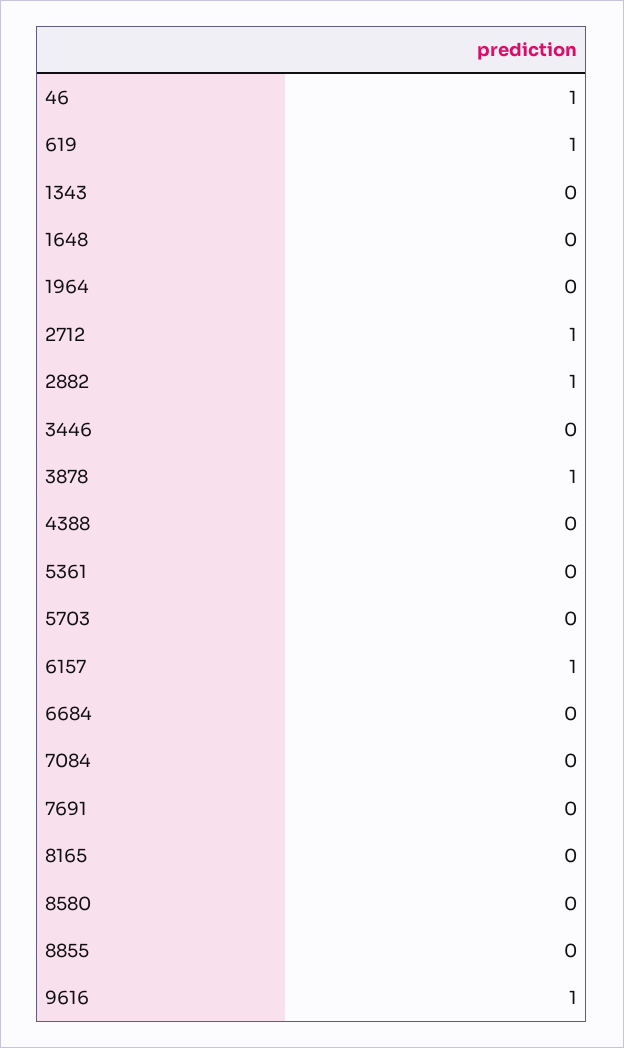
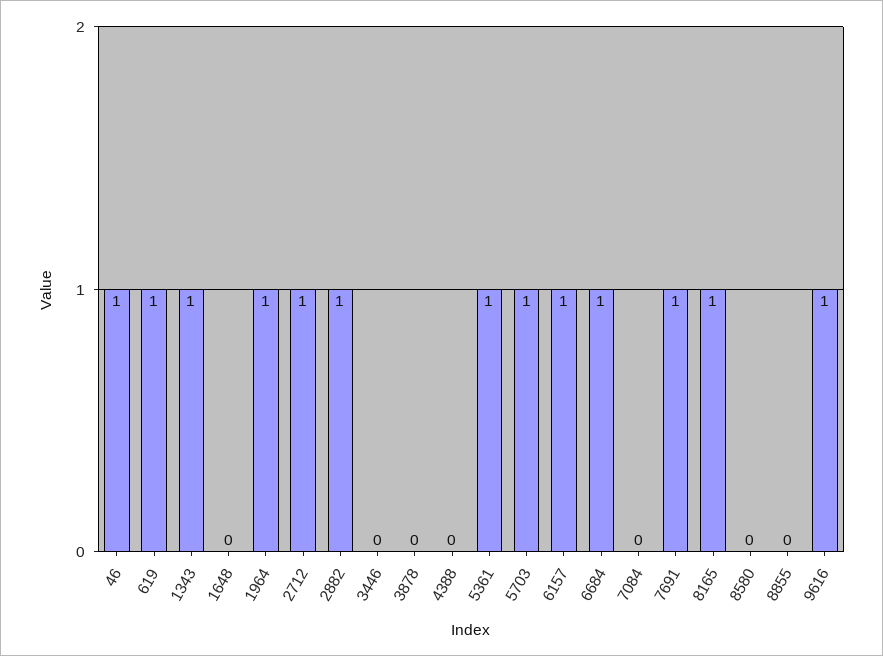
1343: 0 -> 1
1964: 0 -> 1
3878: 1 -> 0
5361: 0 -> 1
5703: 0 -> 1
6684: 0 -> 1
7691: 0 -> 1
8165: 0 -> 1

